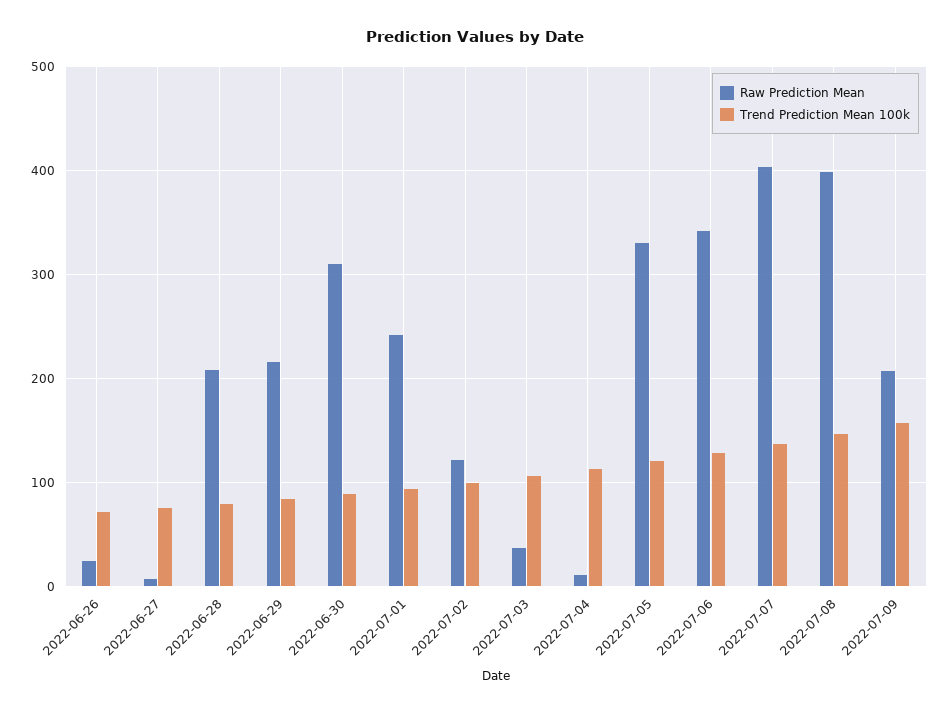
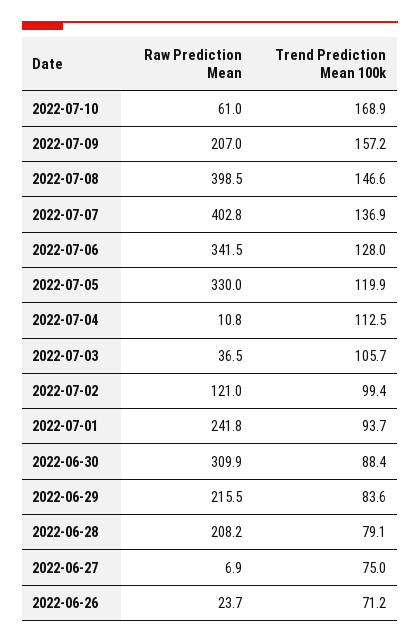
Raw Prediction Mean, 2022-07-10: none -> 61
Trend Prediction Mean 100k, 2022-07-10: none -> 168.9

